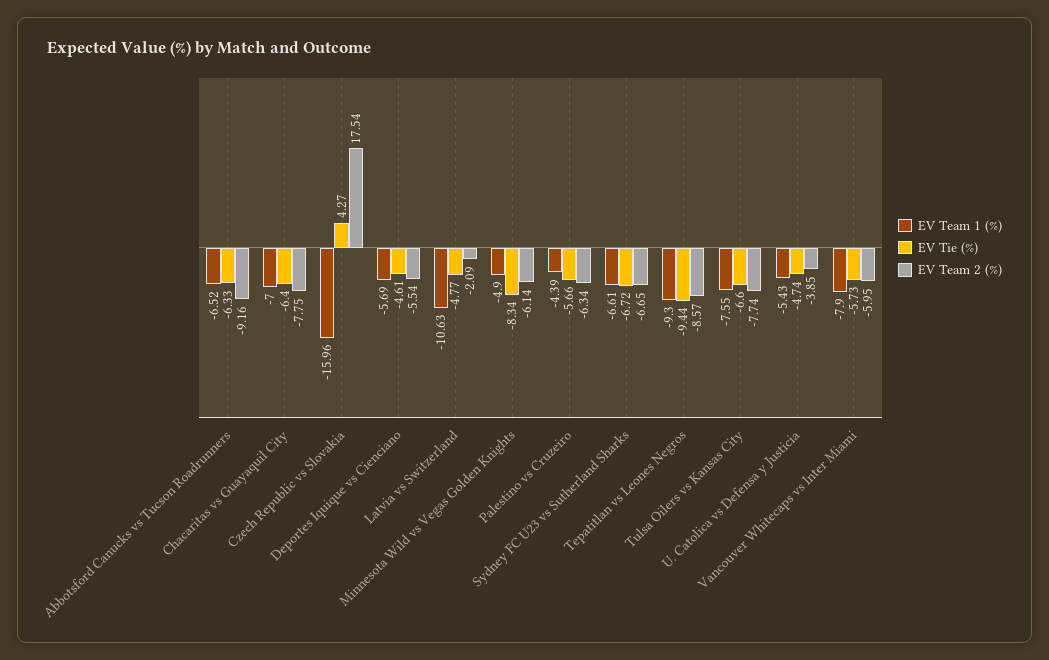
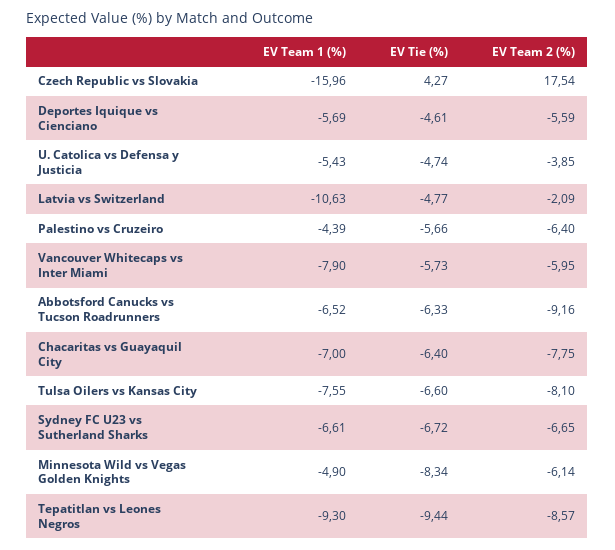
EV Team 2 (%), Deportes Iquique vs Cienciano: -5.54 -> -5.59
EV Team 2 (%), Palestino vs Cruzeiro: -6.34 -> -6.4
EV Team 2 (%), Tulsa Oilers vs Kansas City: -7.74 -> -8.1

